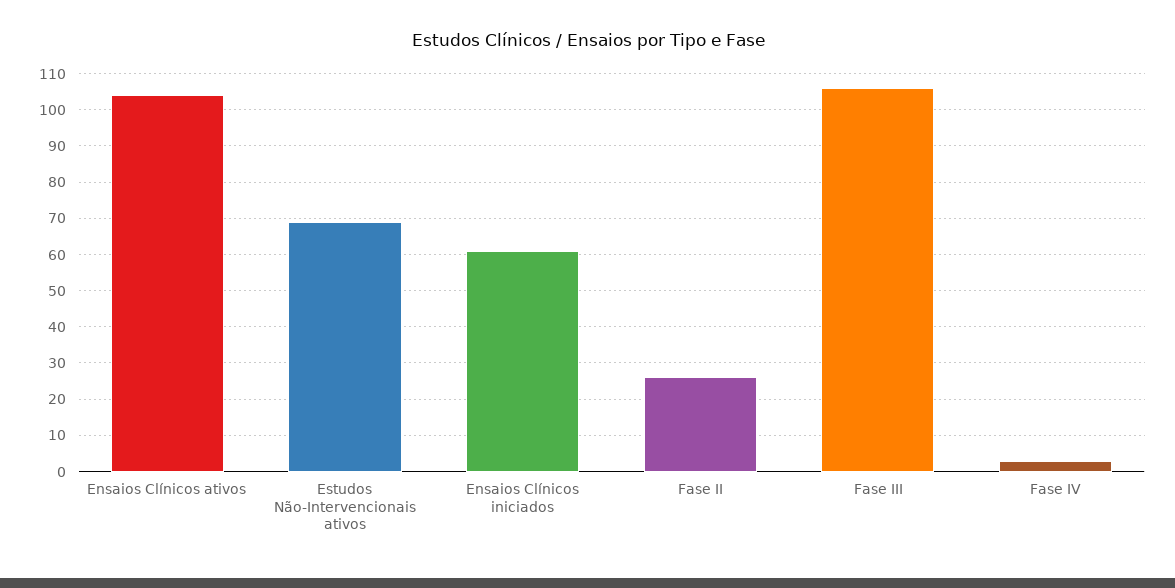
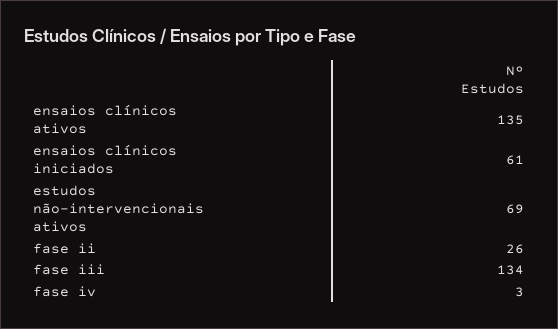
Ensaios Clínicos ativos: 105 -> 135
Fase III: 105 -> 134

